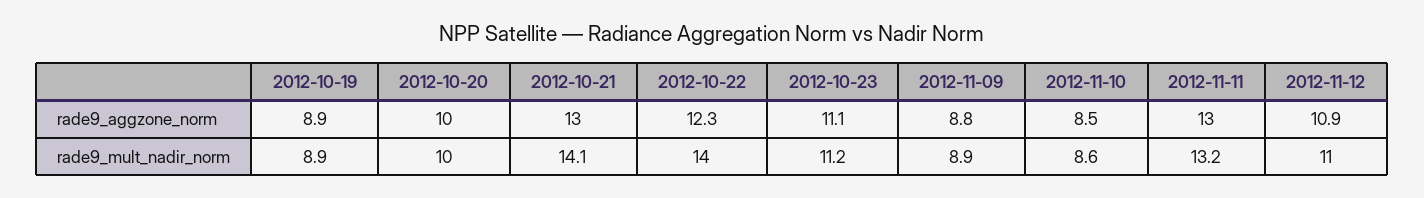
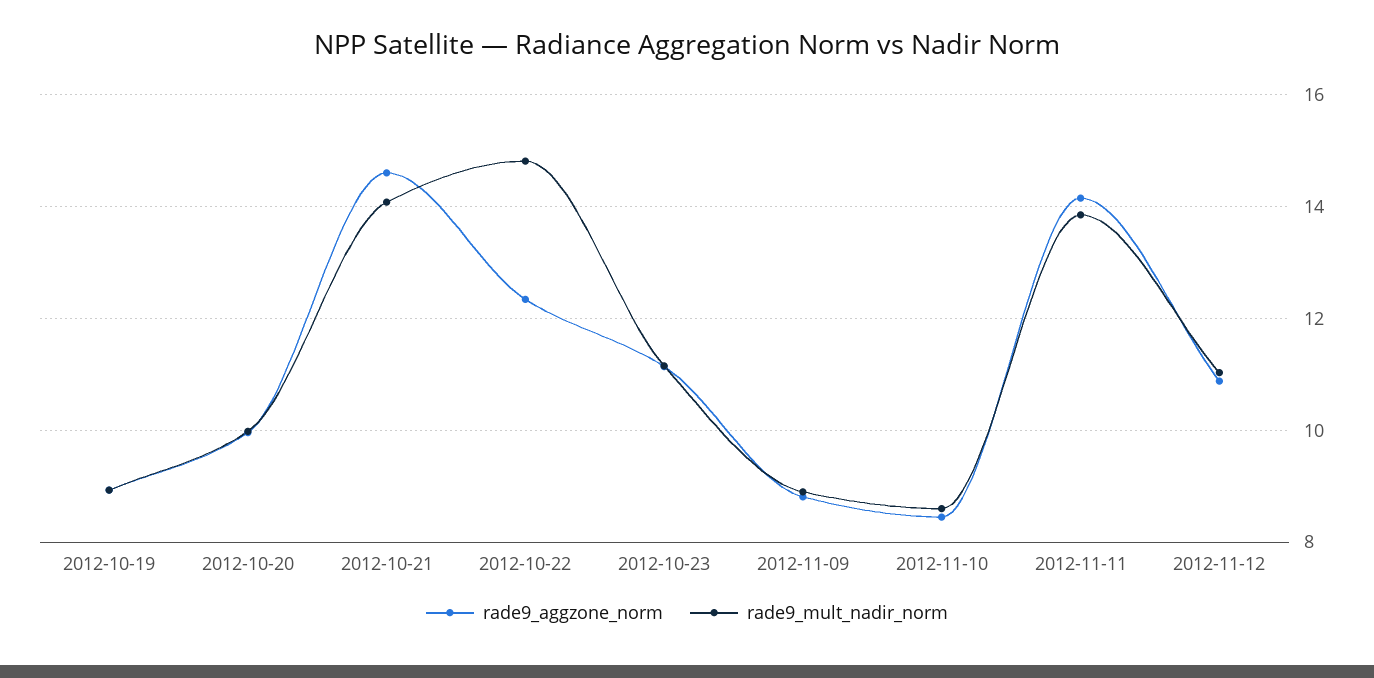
rade9_aggzone_norm, 2012-10-21: 13 -> 14.6
rade9_aggzone_norm, 2012-11-11: 13 -> 14.2
rade9_mult_nadir_norm, 2012-10-22: 14 -> 14.8
rade9_mult_nadir_norm, 2012-11-11: 13.2 -> 13.8

